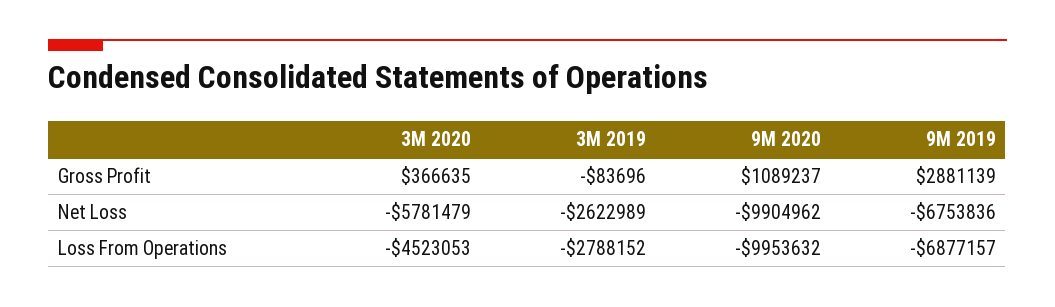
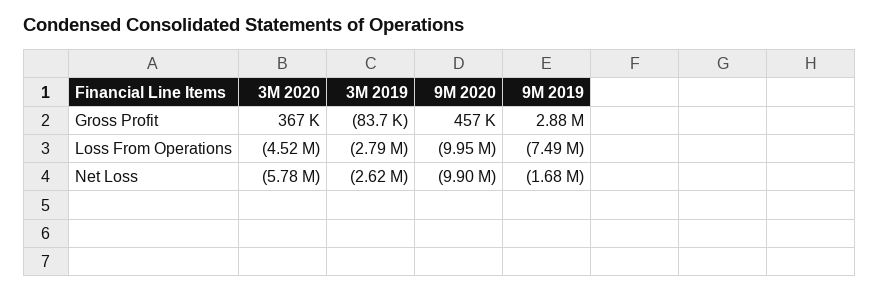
9M 2020, Gross Profit: 1089237 -> 457000
9M 2019, Net Loss: -6753836 -> -1680000
9M 2019, Loss From Operations: -6877157 -> -7490000

